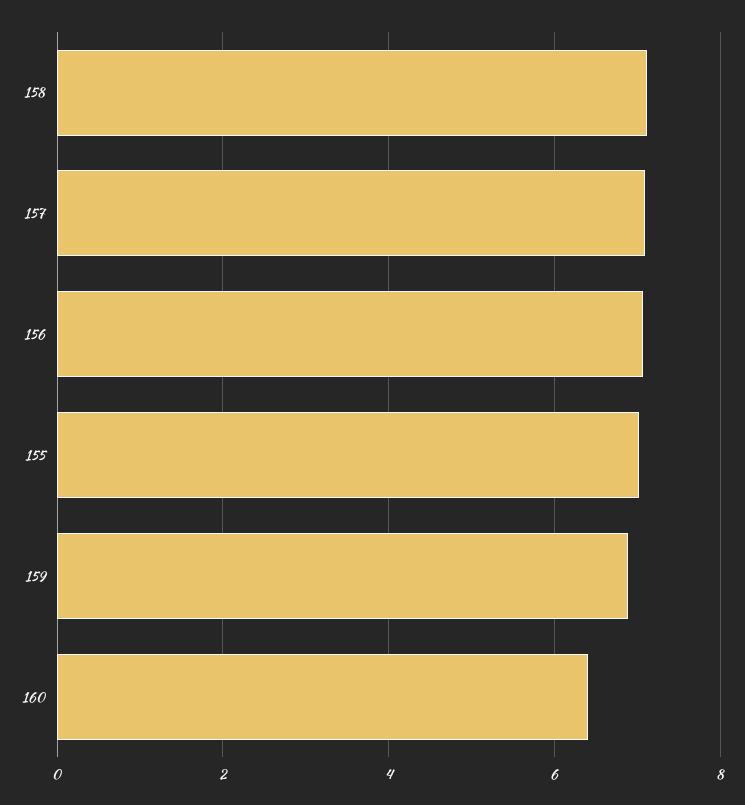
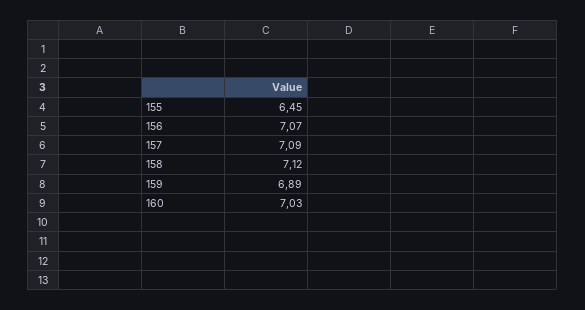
155: 7 -> 6.45
160: 6.4 -> 7.03

